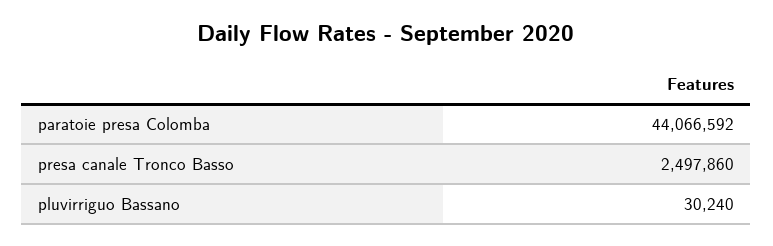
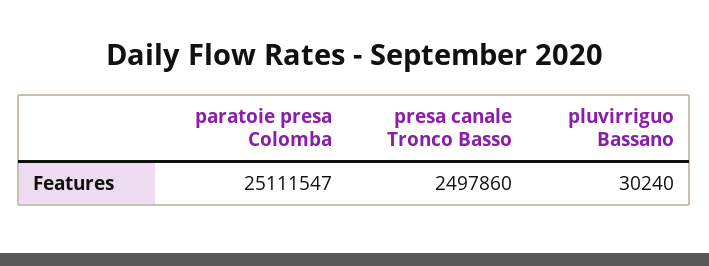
paratoie presa Colomba: 44066592 -> 25111547

